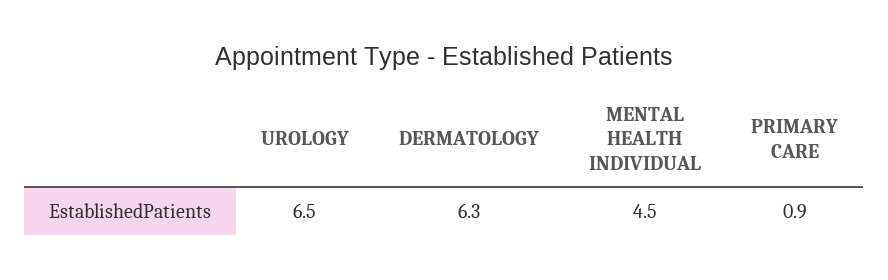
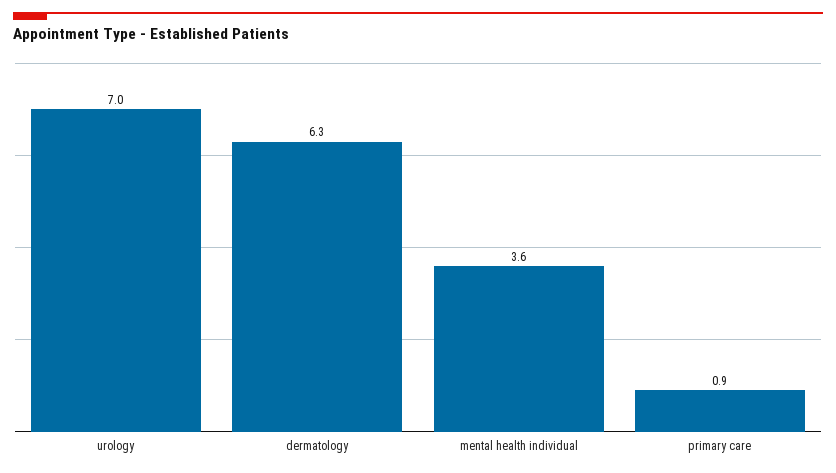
UROLOGY: 6.5 -> 7
MENTAL HEALTH INDIVIDUAL: 4.5 -> 3.6

